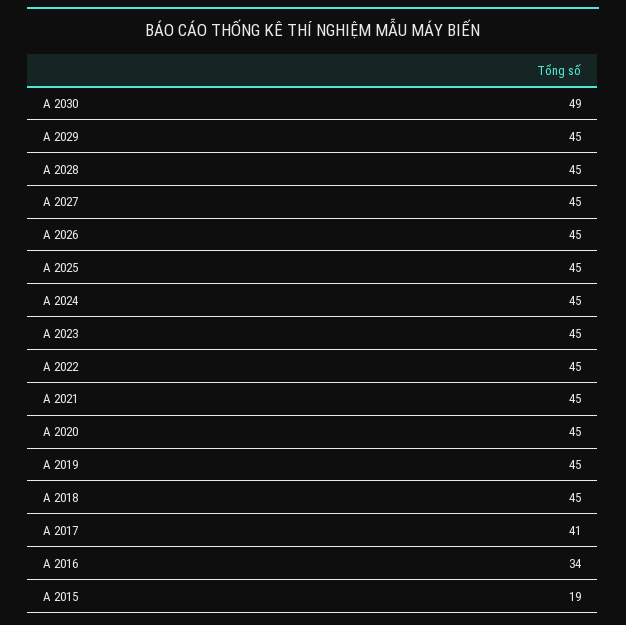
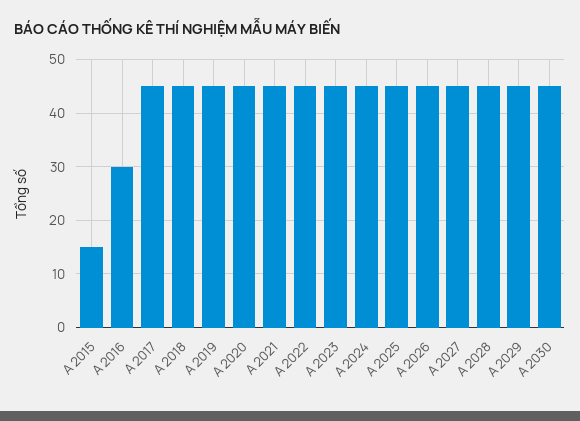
A 2030: 49 -> 45
A 2017: 41 -> 45
A 2016: 34 -> 30
A 2015: 19 -> 15

